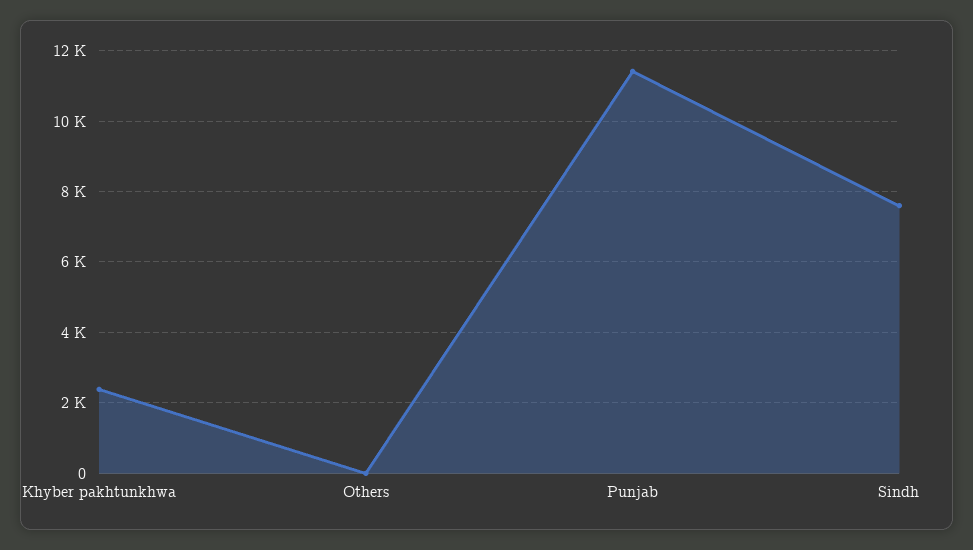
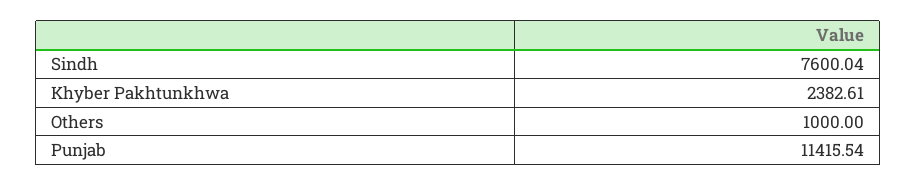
Others: 0 -> 1000

